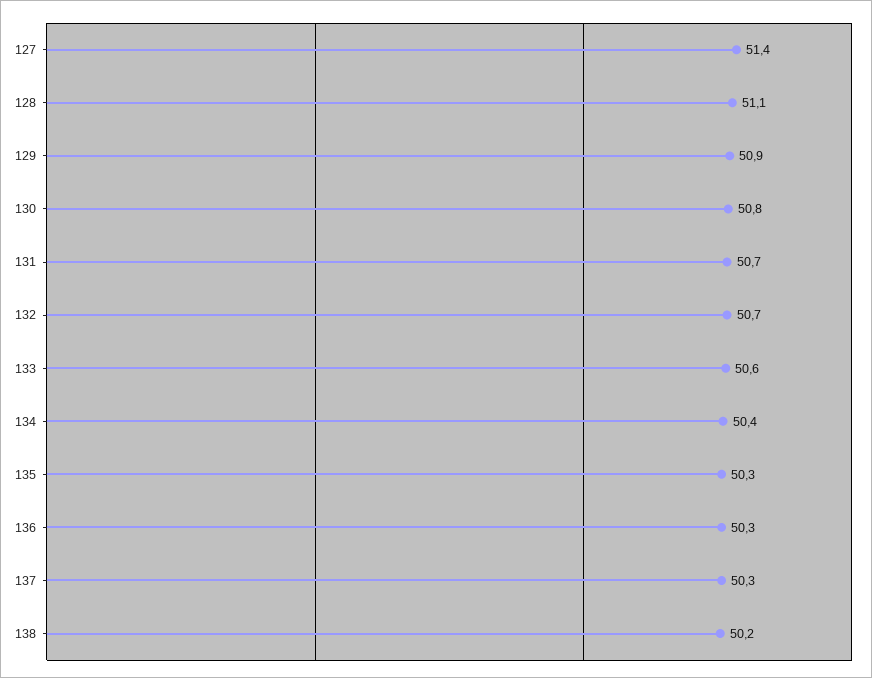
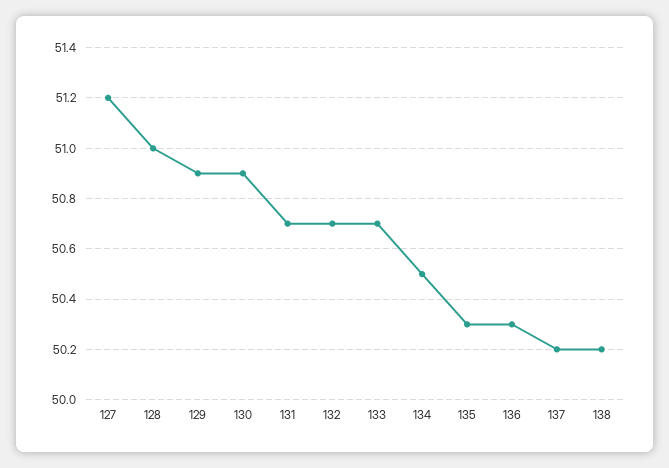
127: 51.4 -> 51.2
128: 51.1 -> 51
130: 50.8 -> 50.9
133: 50.6 -> 50.7
134: 50.4 -> 50.5
137: 50.3 -> 50.2

